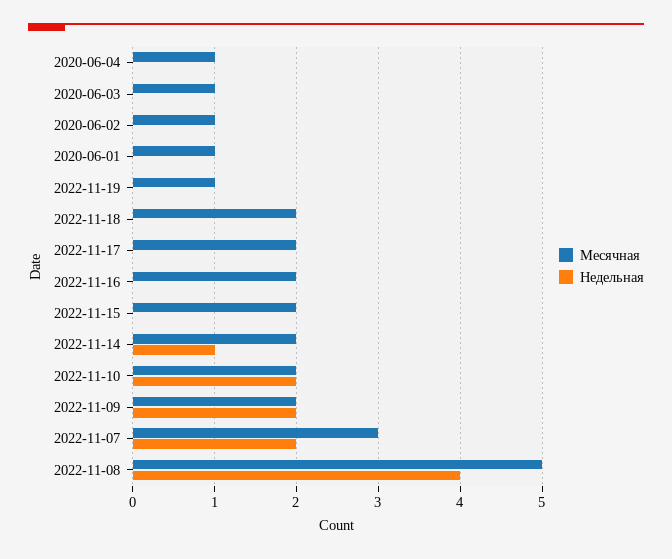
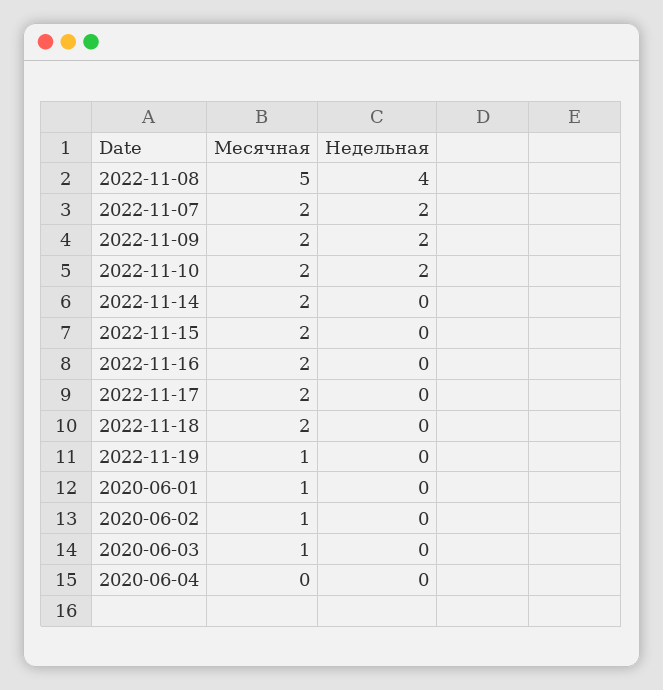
Месячная, 2020-06-04: 1 -> 0
Недельная, 2022-11-14: 1 -> 0
Месячная, 2022-11-07: 3 -> 2

